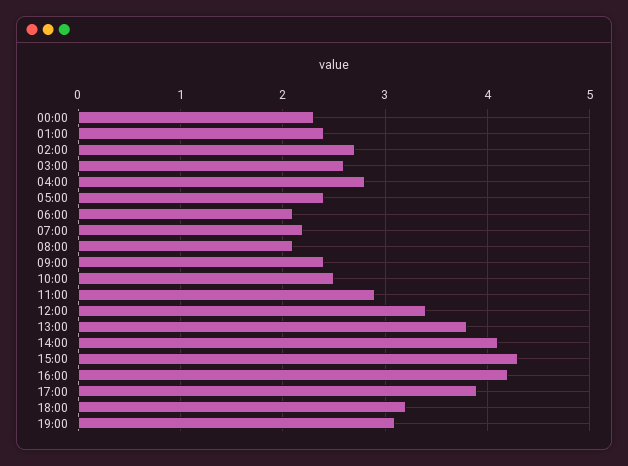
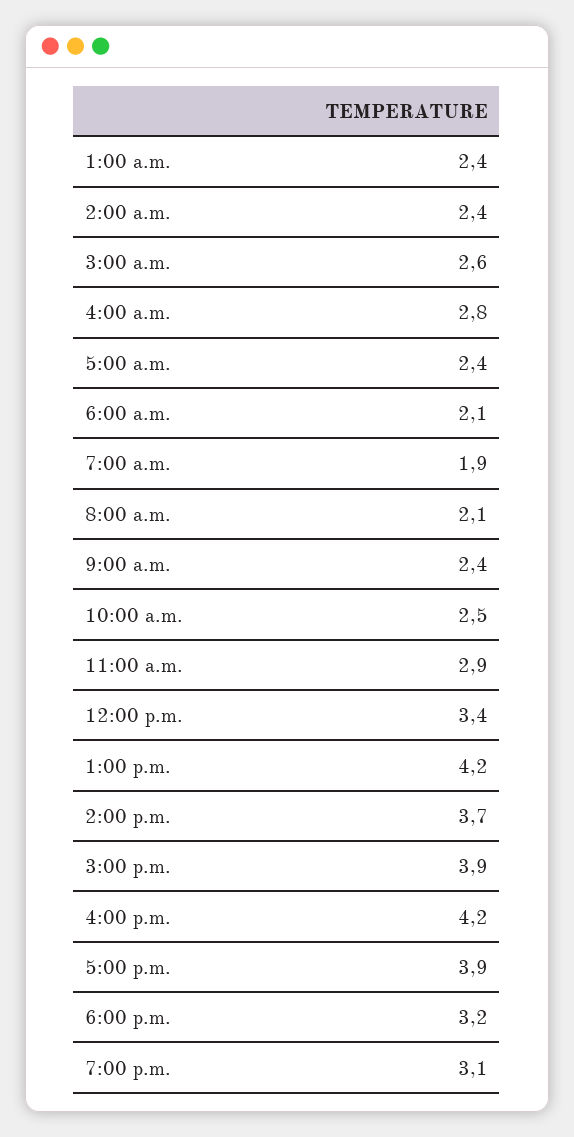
00:00: 2.3 -> none
02:00: 2.7 -> 2.4
07:00: 2.2 -> 1.9
13:00: 3.8 -> 4.2
14:00: 4.1 -> 3.7
15:00: 4.3 -> 3.9

